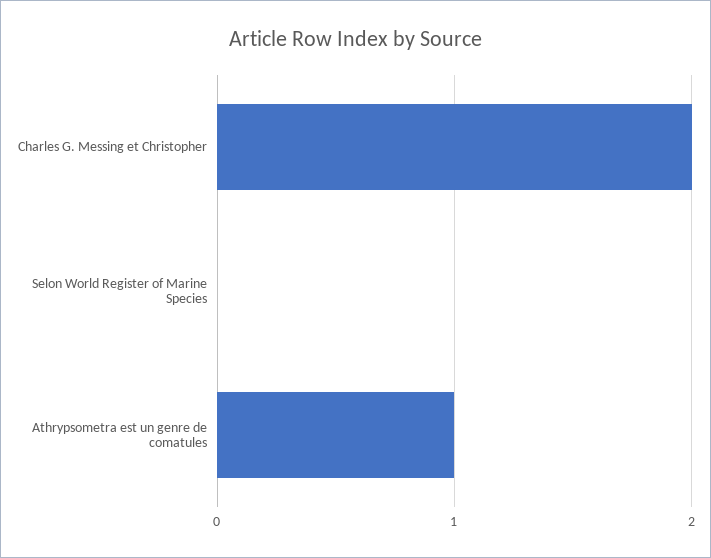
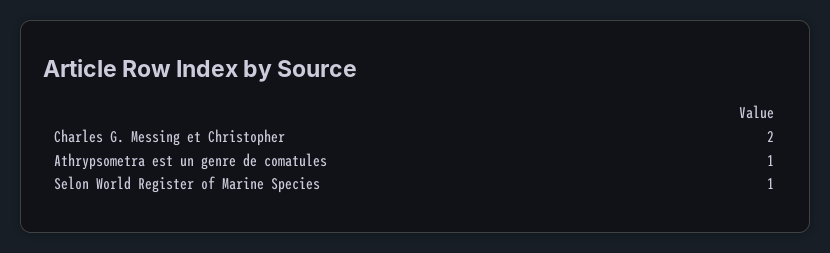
Selon World Register of Marine Species: 0 -> 1

